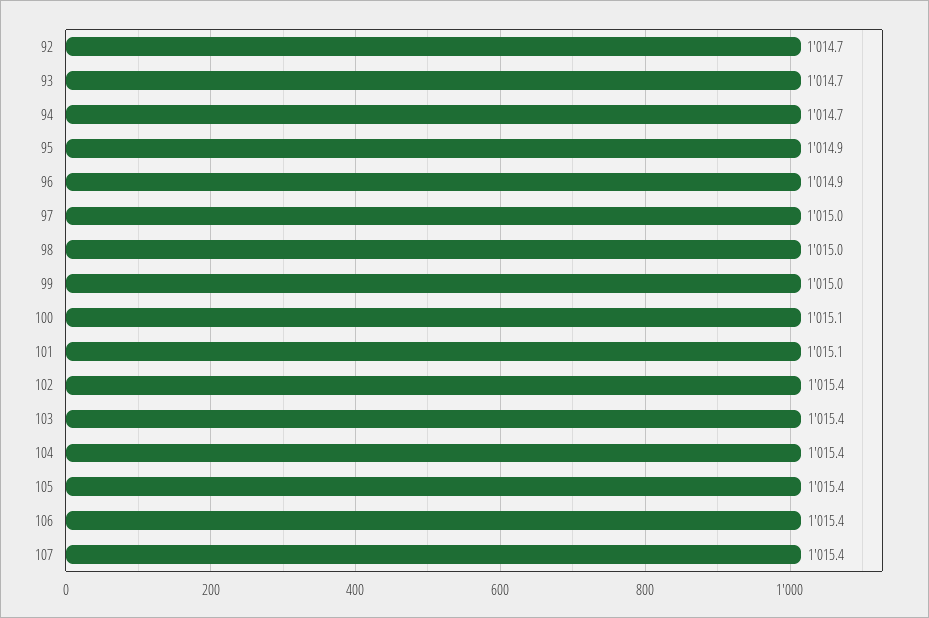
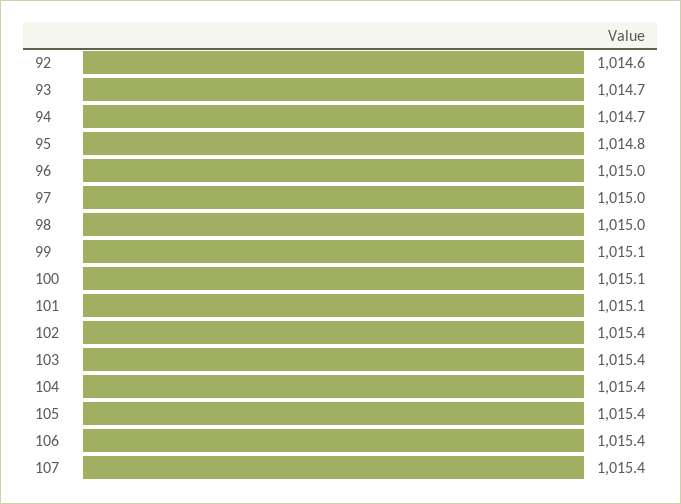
92: 1014.7 -> 1014.6
95: 1014.9 -> 1014.8
96: 1014.9 -> 1015
99: 1015 -> 1015.1

